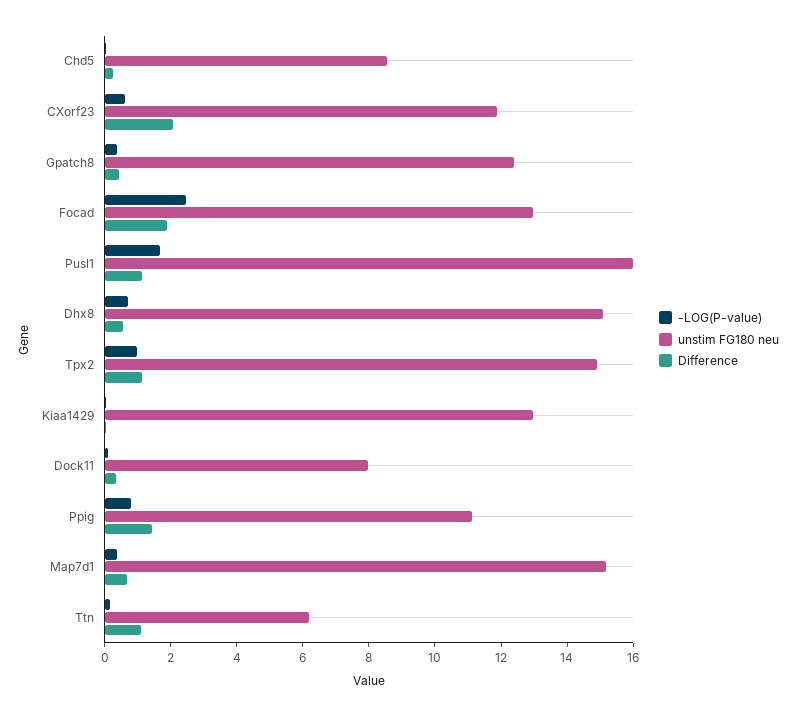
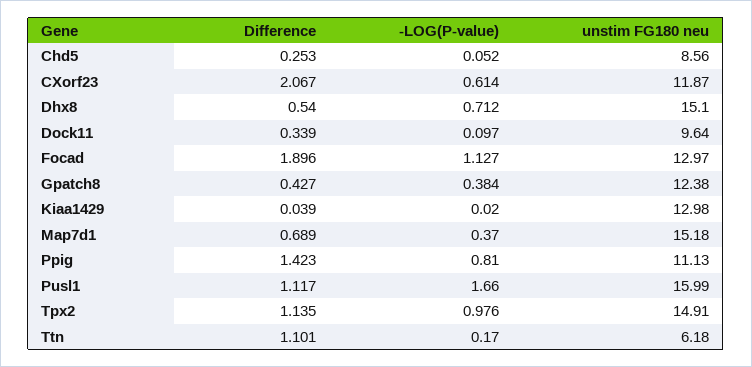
-LOG(P-value), Focad: 2.5 -> 1.127
unstim FG180 neu, Dock11: 8 -> 9.64

